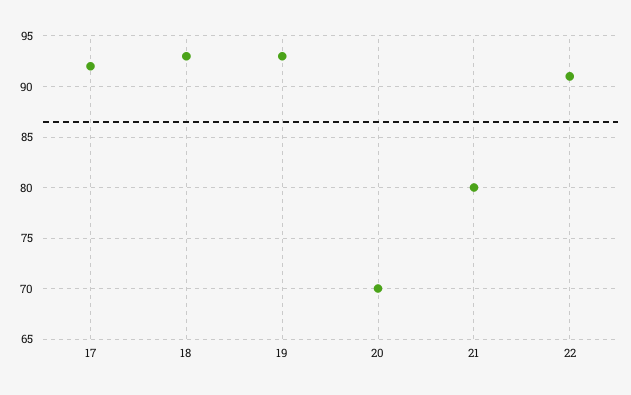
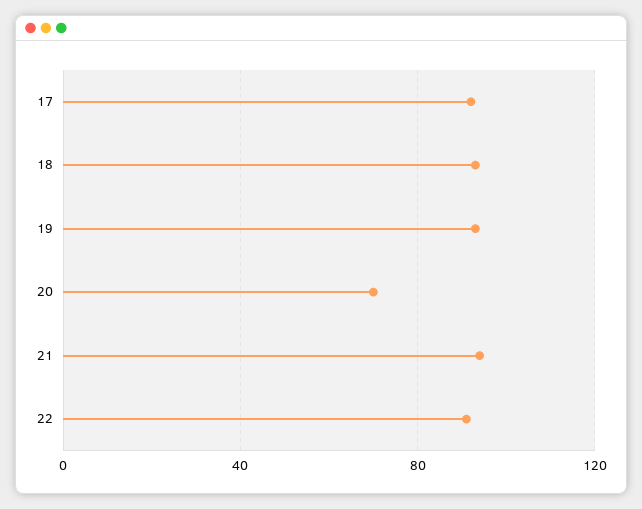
21: 80 -> 95

